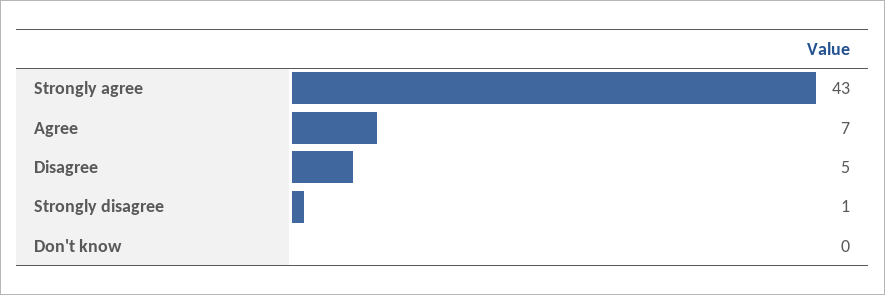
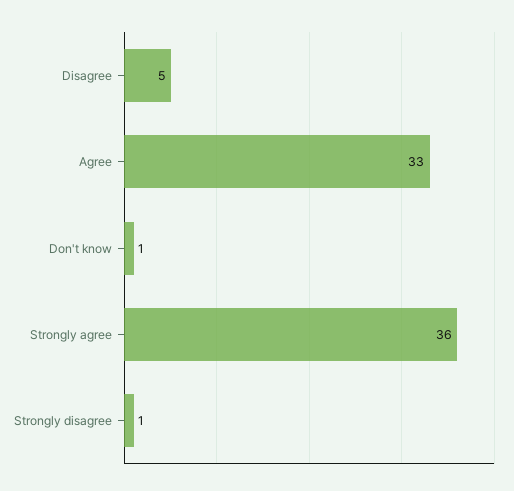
Strongly agree: 43 -> 36
Agree: 7 -> 33
Don't know: 0 -> 1

